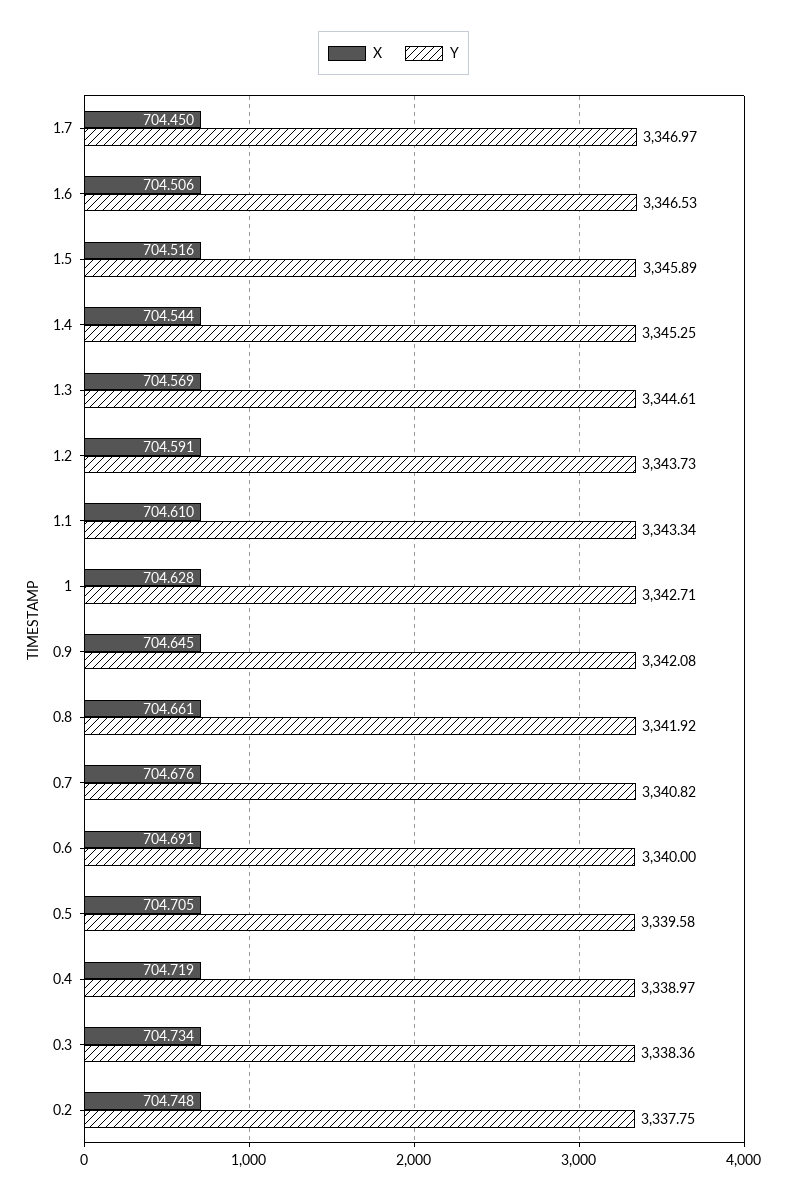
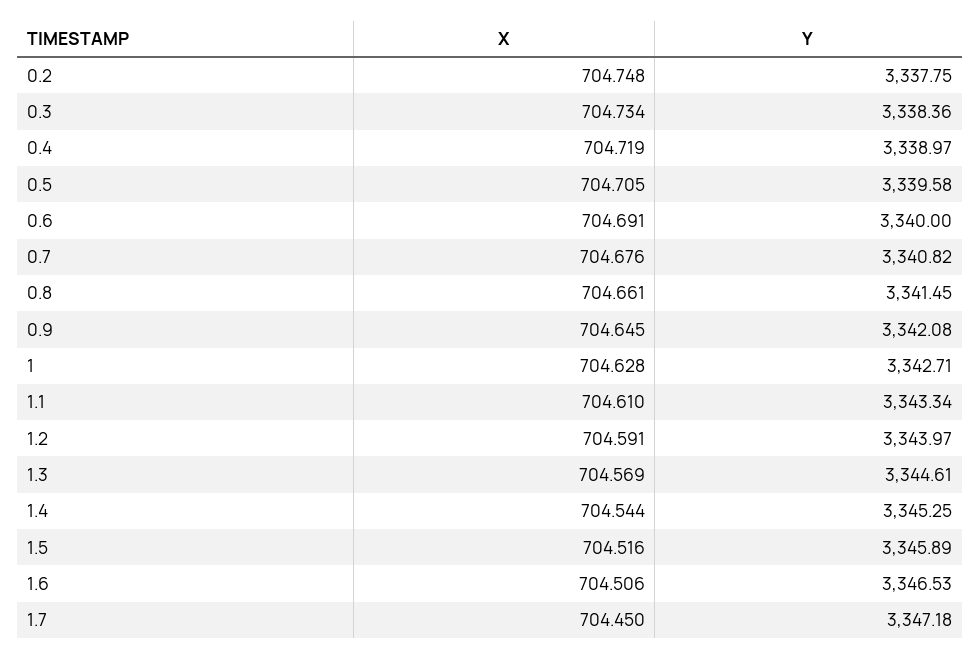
Y, 1.7: 3346.97 -> 3347.18
Y, 1.2: 3343.73 -> 3343.97
Y, 0.8: 3341.92 -> 3341.45

